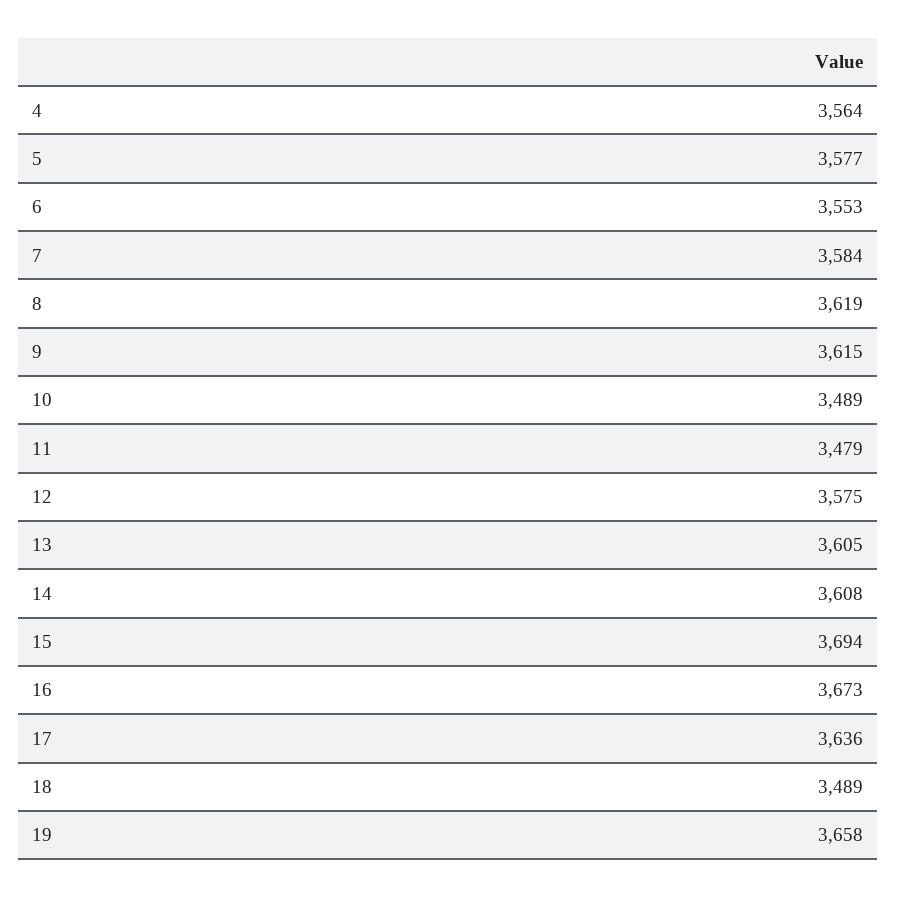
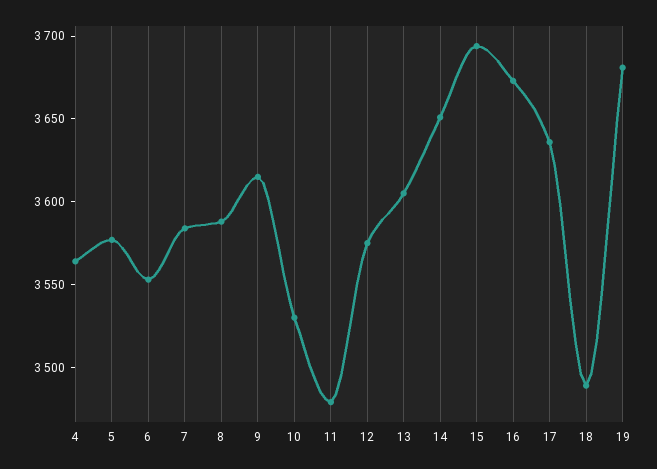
8: 3619 -> 3590
10: 3489 -> 3530
14: 3608 -> 3650
19: 3658 -> 3680

